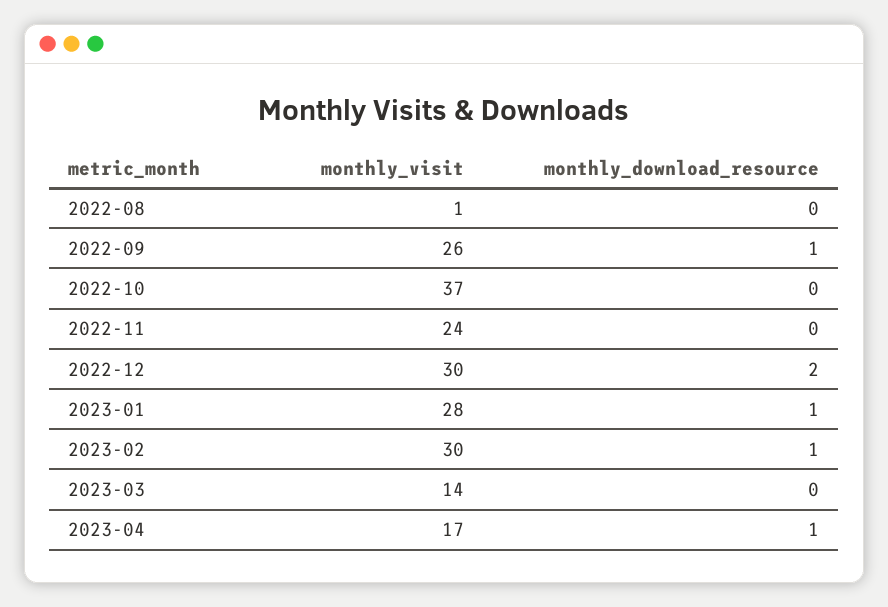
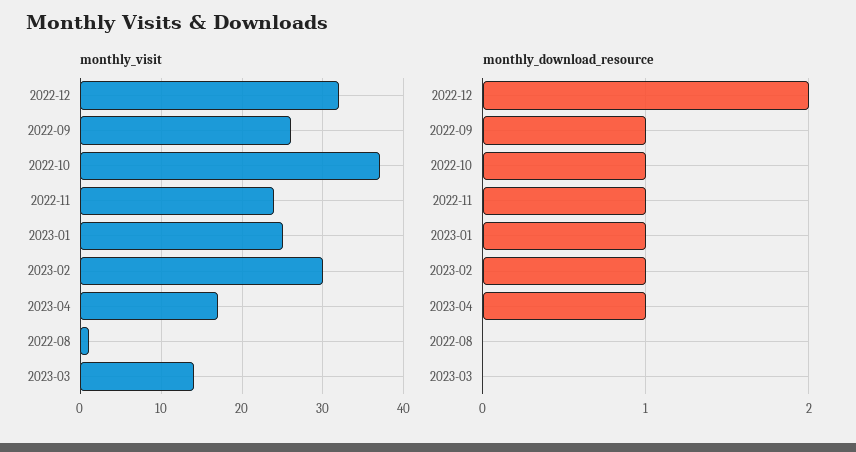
monthly_download_resource, 2022-10: 0 -> 1
monthly_download_resource, 2022-11: 0 -> 1
monthly_visit, 2022-12: 30 -> 32
monthly_visit, 2023-01: 28 -> 25

